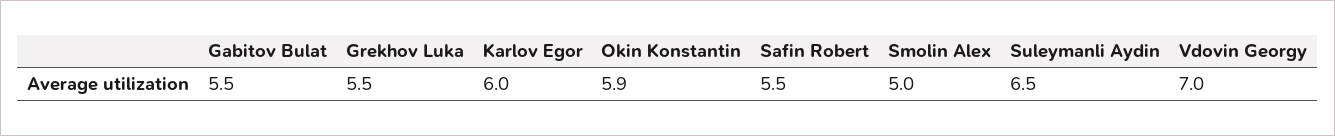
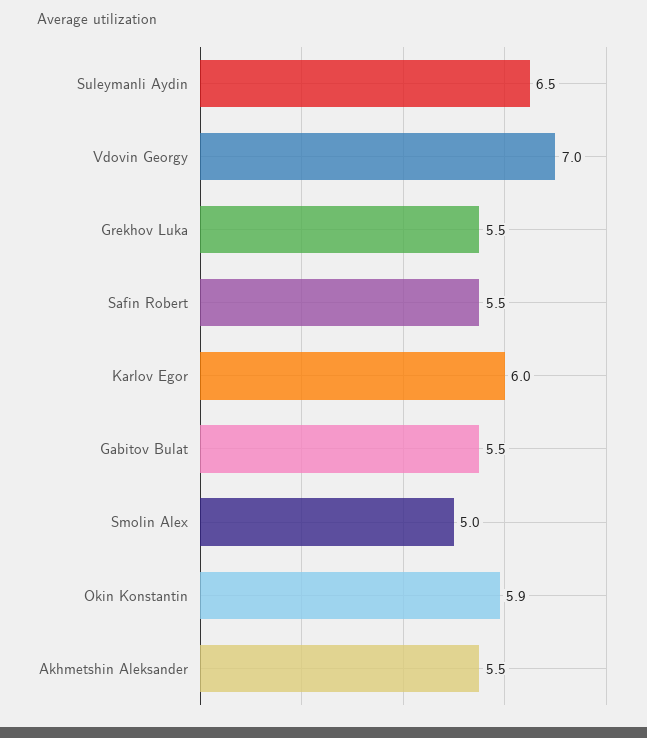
Akhmetshin Aleksander: none -> 5.5

